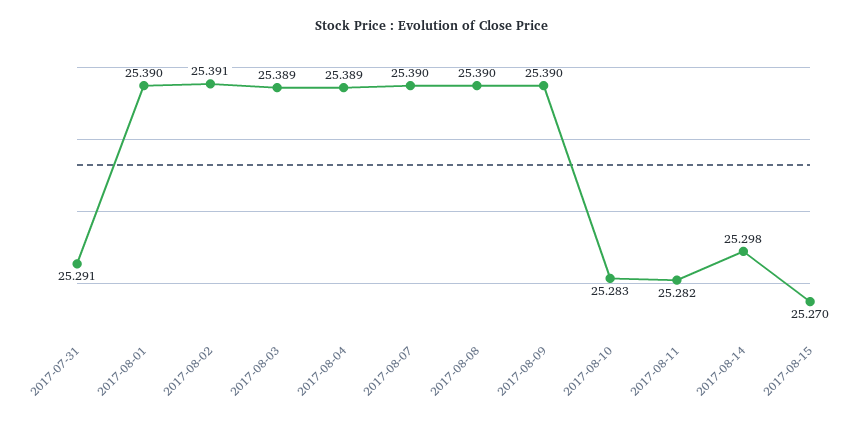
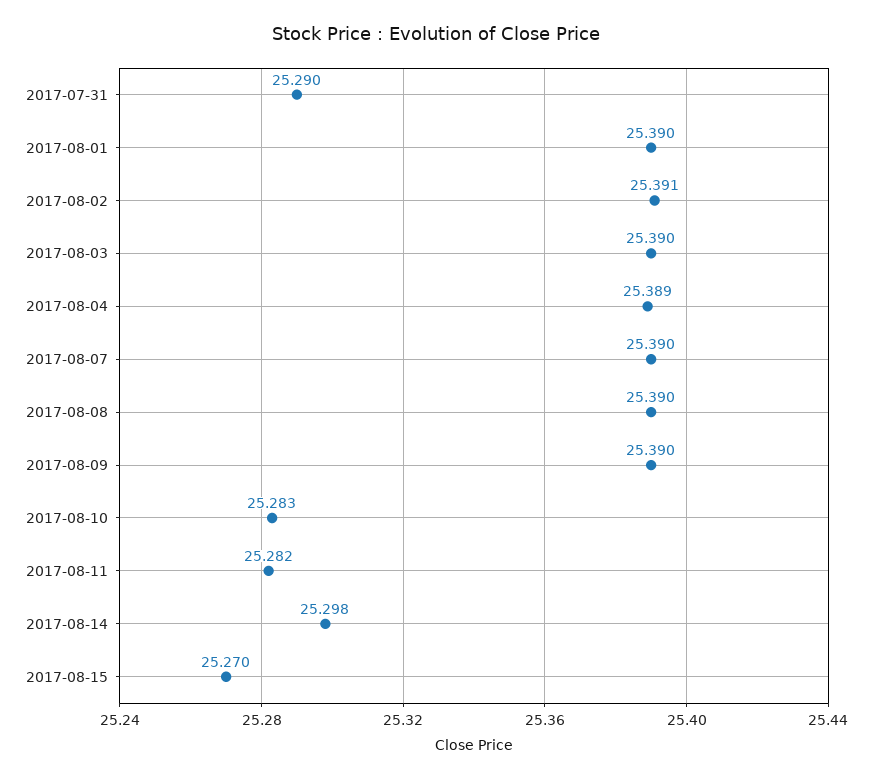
2017-07-31: 25.291 -> 25.29
2017-08-03: 25.389 -> 25.39

